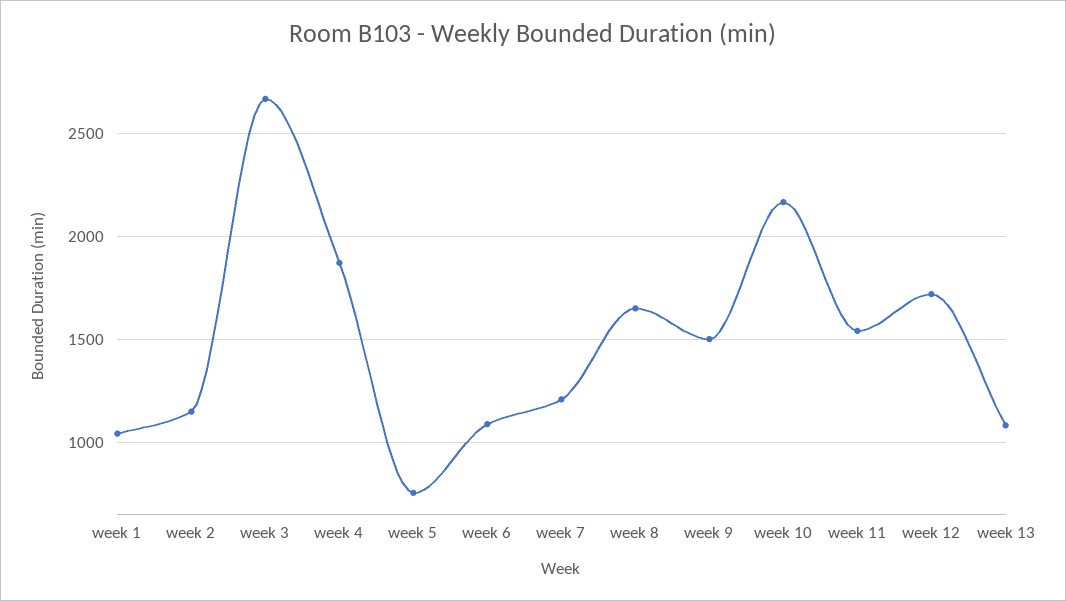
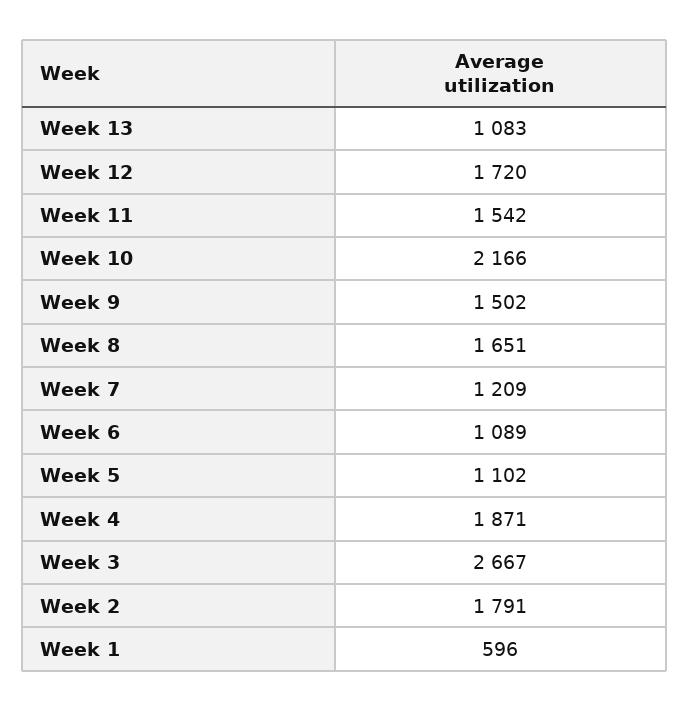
week 1: 1050 -> 596
week 2: 1150 -> 1791
week 5: 750 -> 1102

